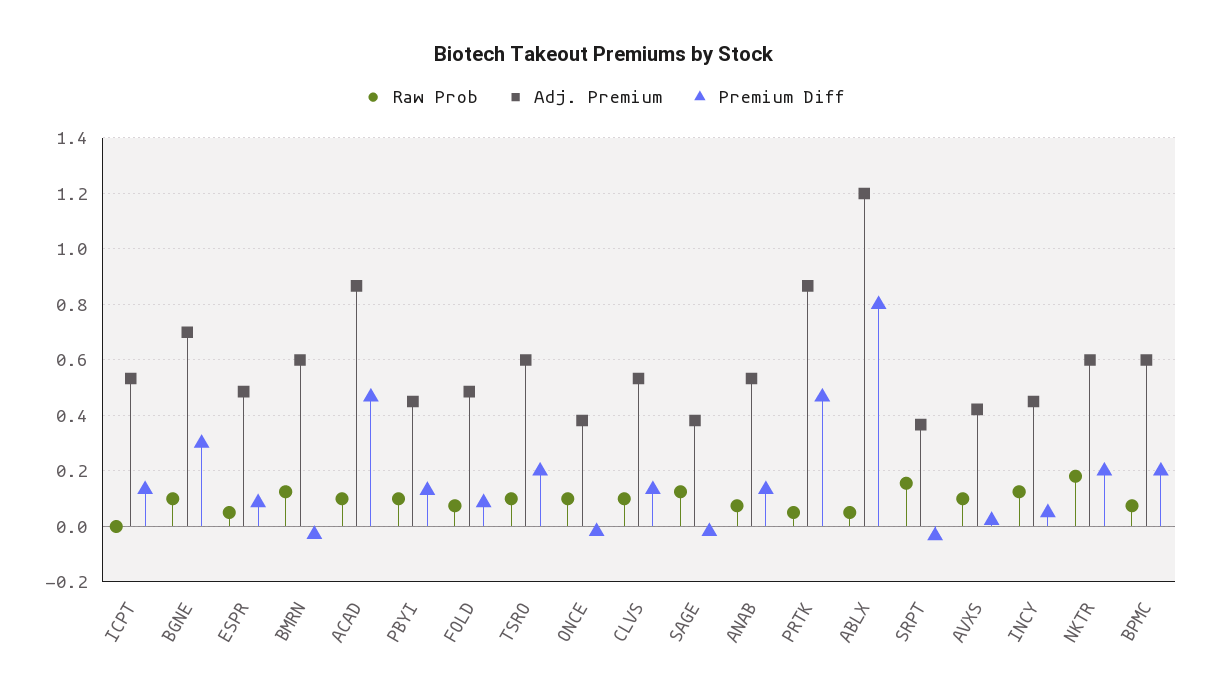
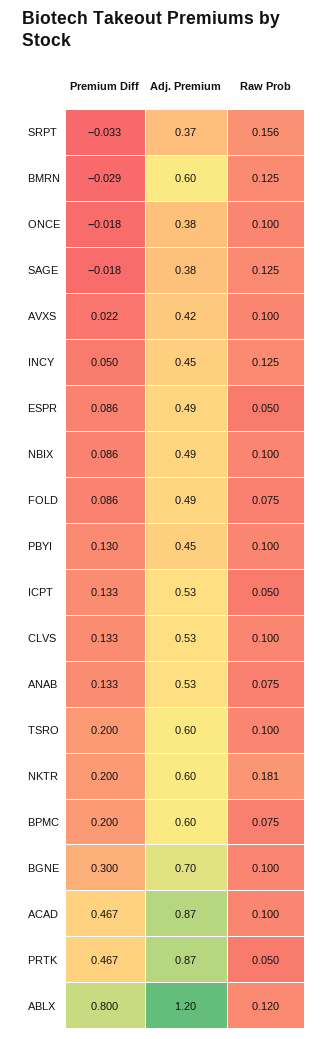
Raw Prob, ICPT: 0 -> 0.05
Raw Prob, ABLX: 0.05 -> 0.12
Premium Diff, NBIX: none -> 0.086
Adj. Premium, NBIX: none -> 0.49
Raw Prob, NBIX: none -> 0.1

